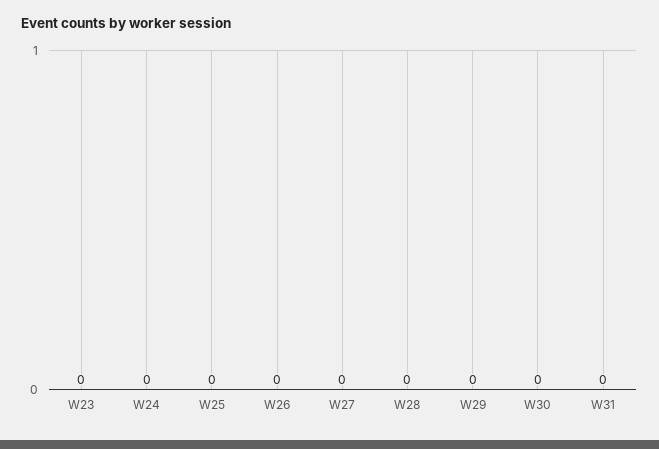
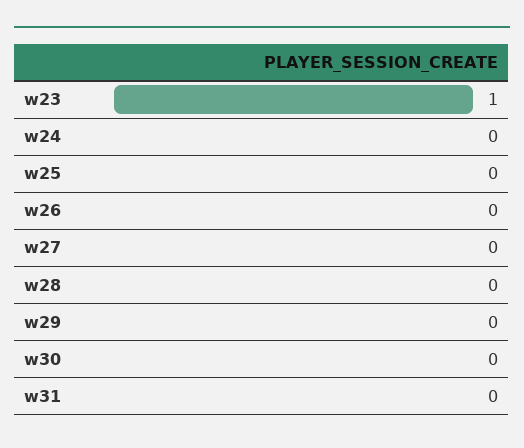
W23: 0 -> 1

